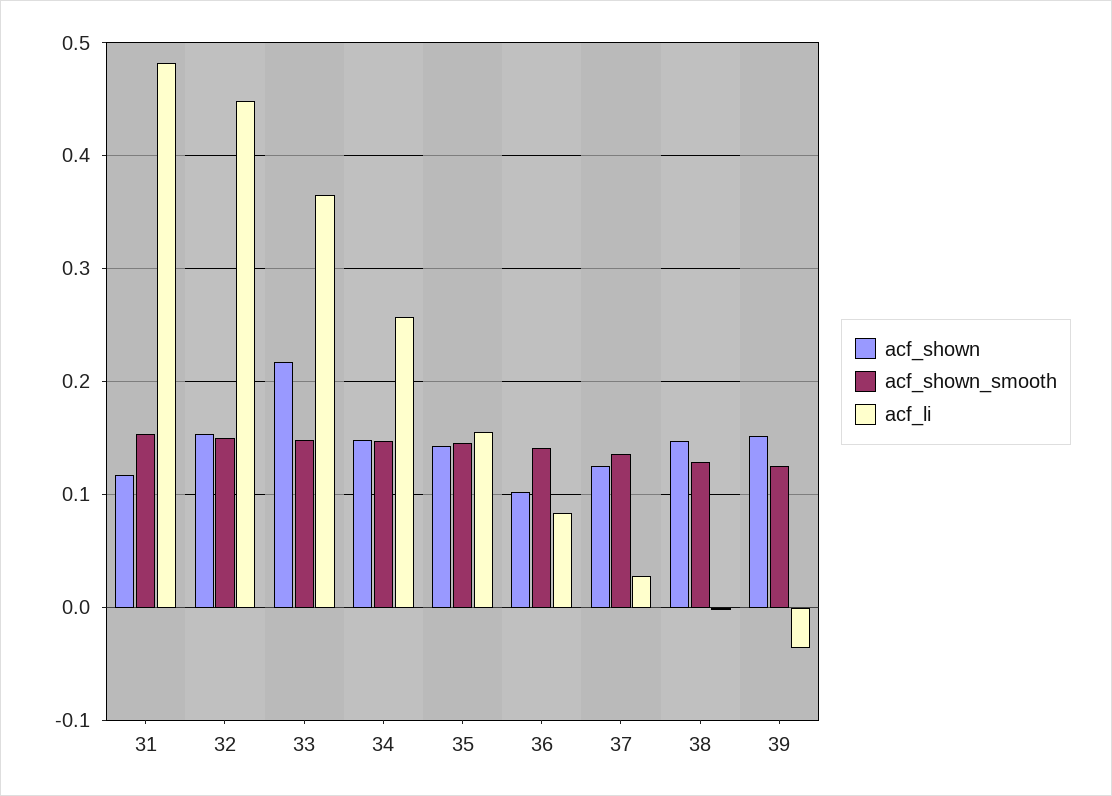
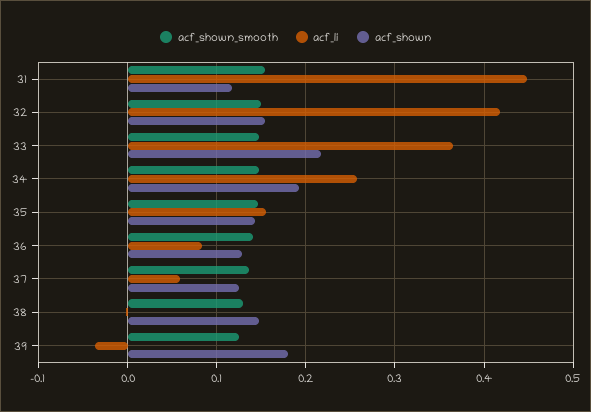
acf_li, 31: 0.48 -> 0.45
acf_li, 32: 0.45 -> 0.42
acf_shown, 34: 0.15 -> 0.19
acf_shown, 36: 0.1 -> 0.13
acf_li, 37: 0.03 -> 0.06
acf_shown, 39: 0.15 -> 0.18

